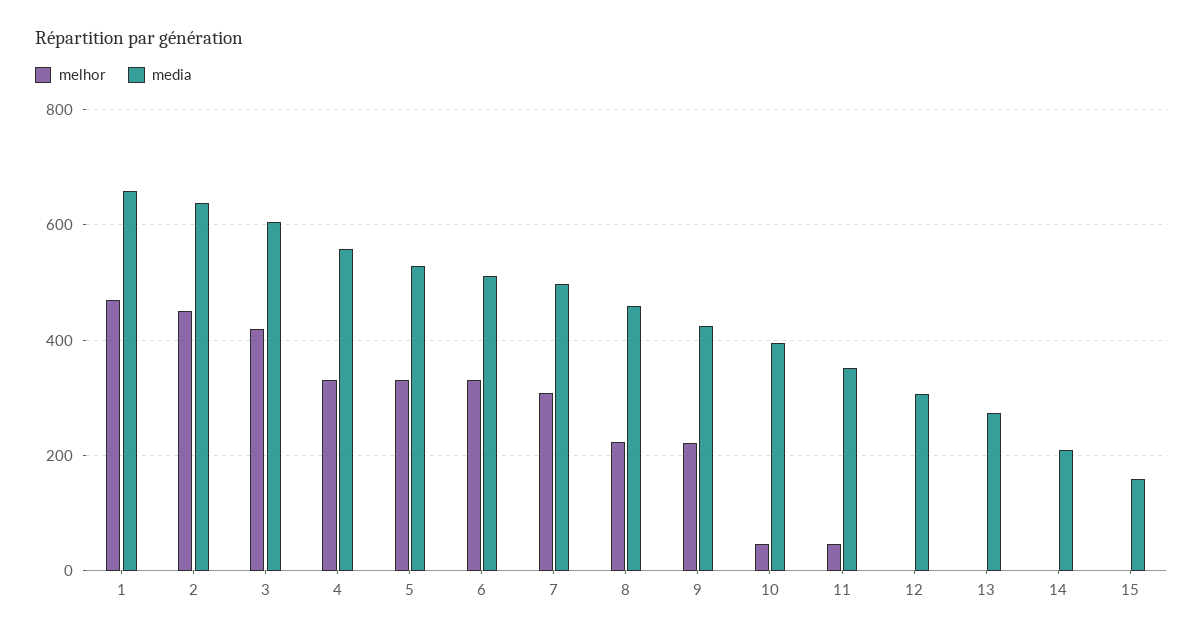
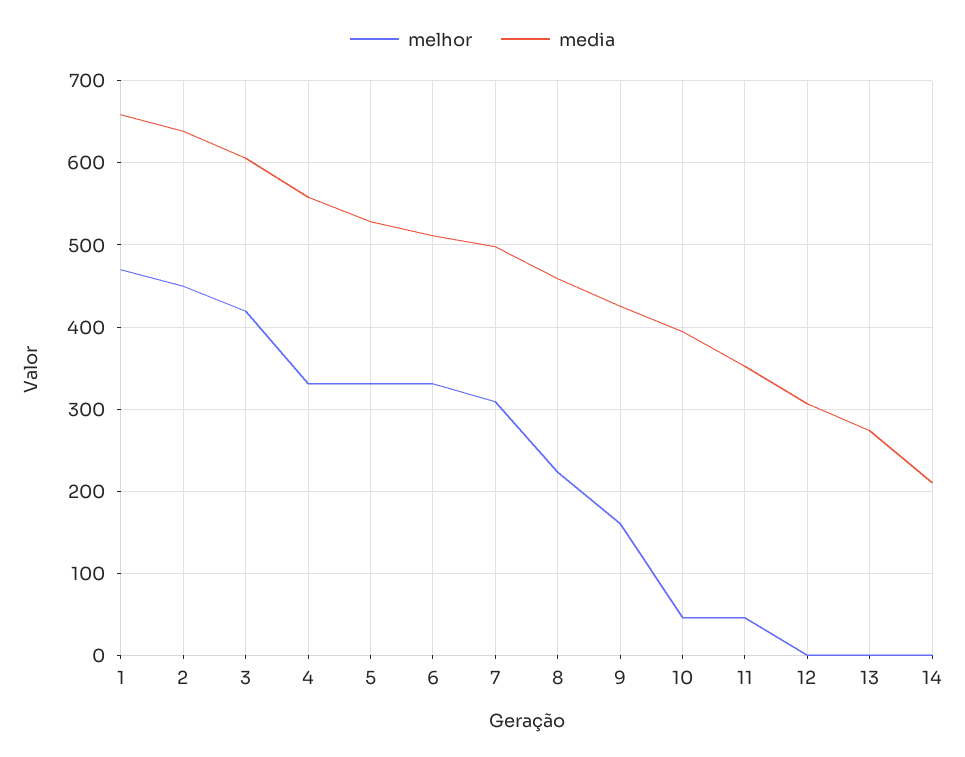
melhor, 9: 220 -> 160
melhor, 15: 0 -> none
media, 15: 160 -> none

